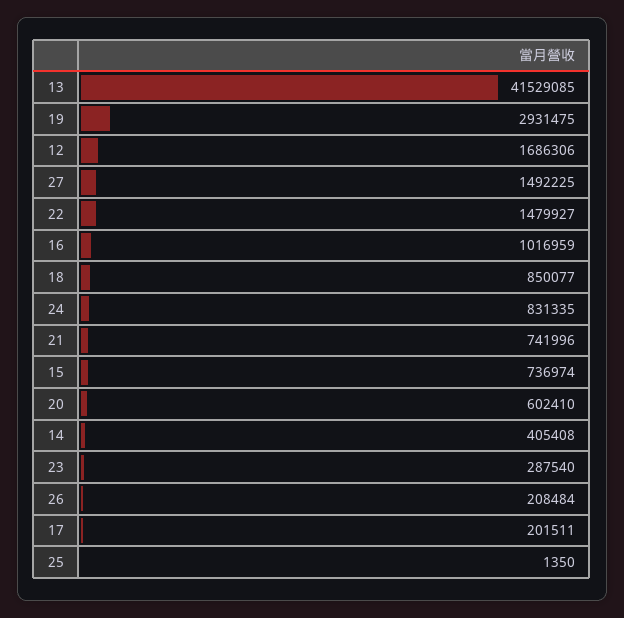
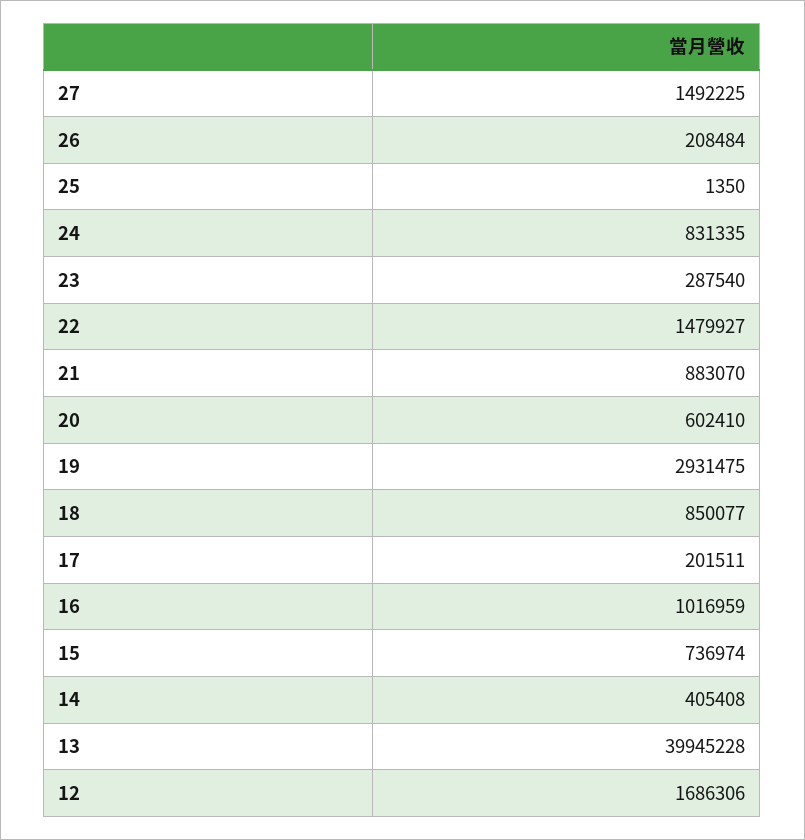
13: 41529085 -> 39945228
21: 741996 -> 883070

